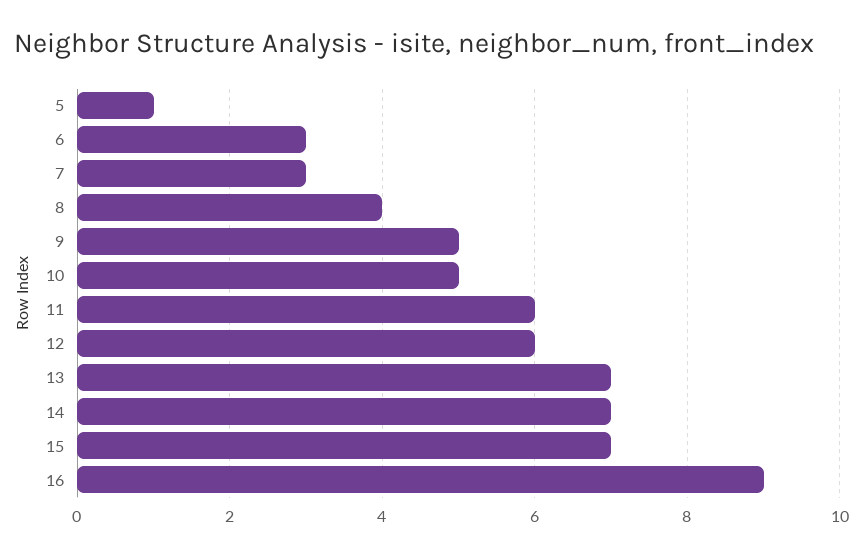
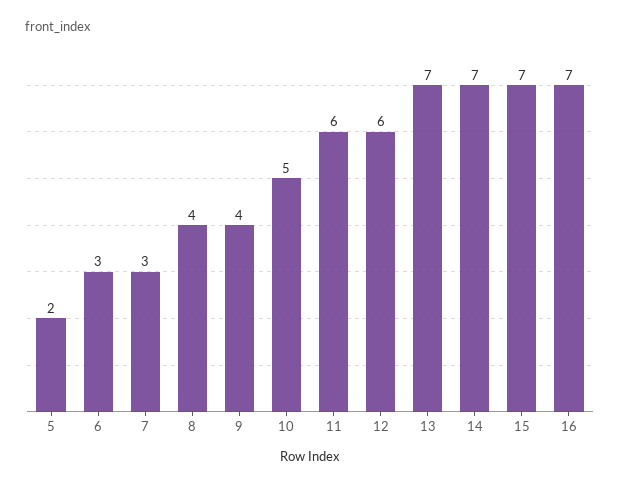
5: 1 -> 2
9: 5 -> 4
16: 9 -> 7

